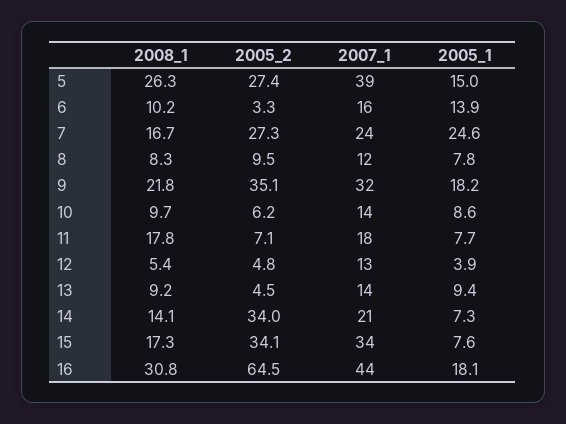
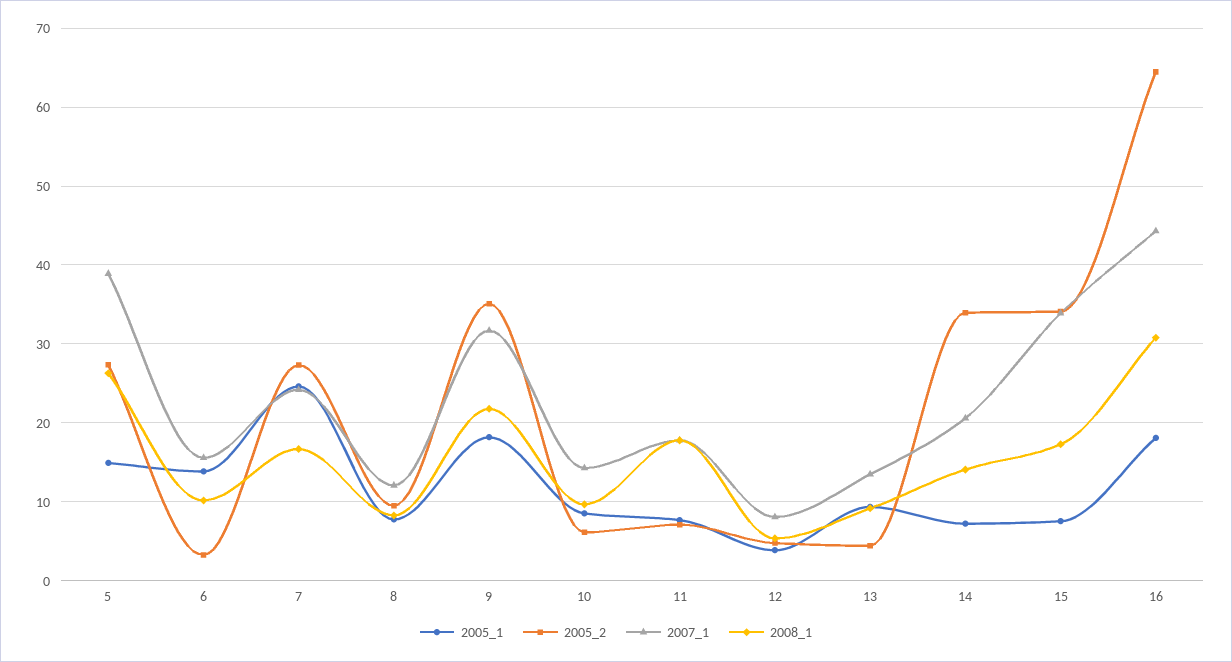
2007_1, 12: 13 -> 8

